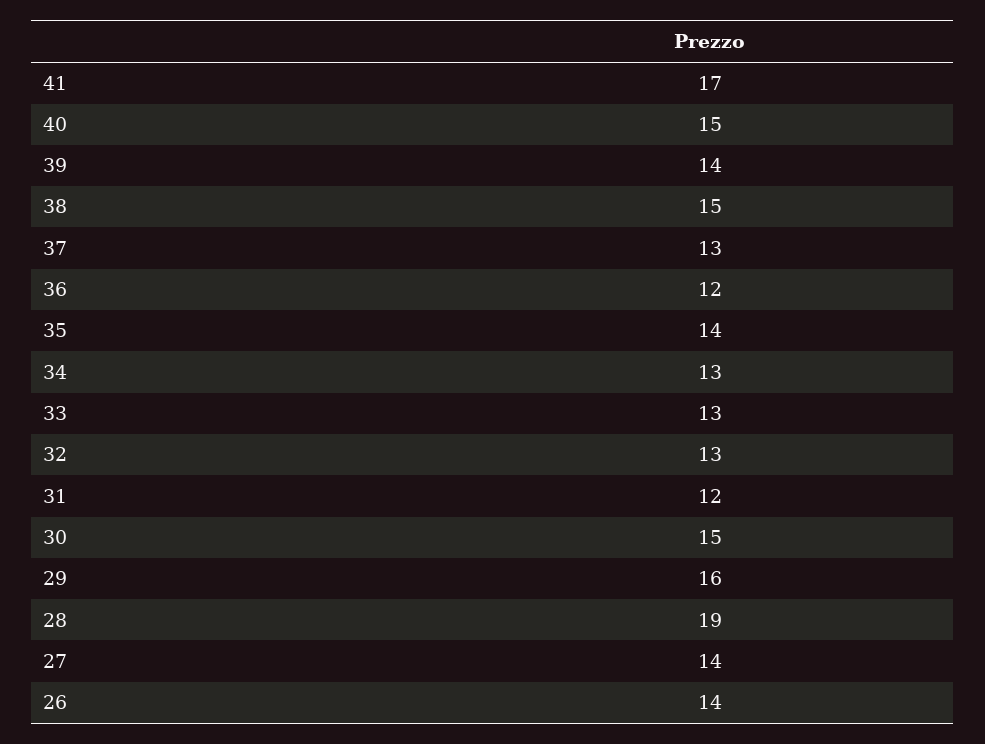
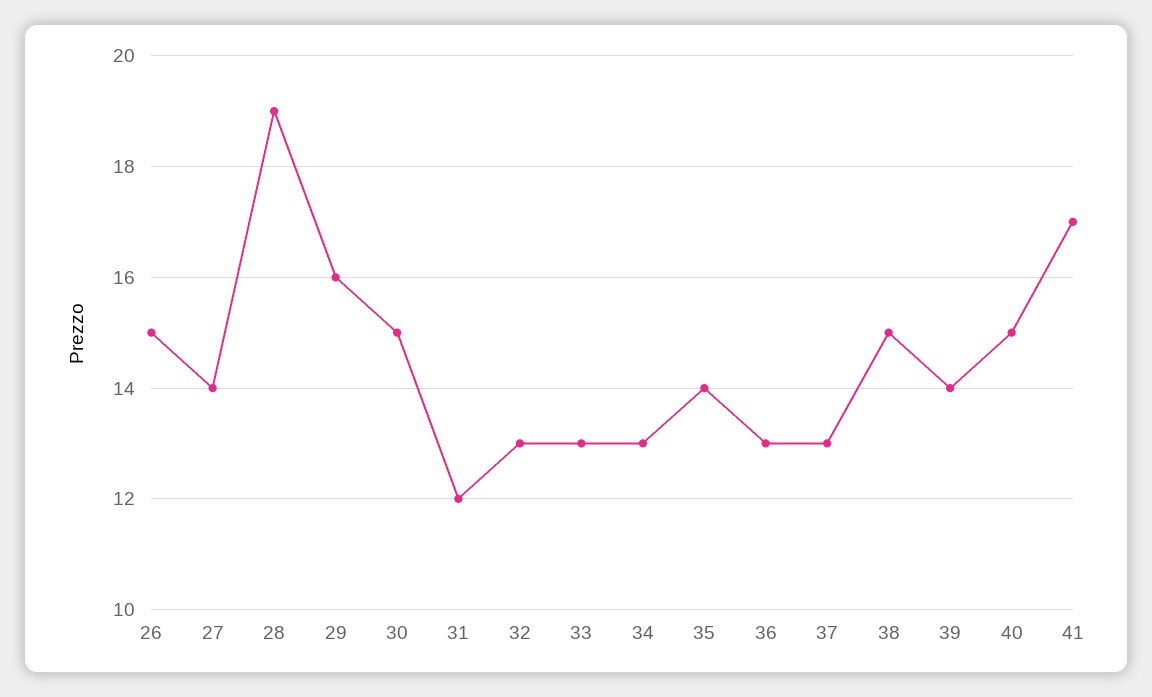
36: 12 -> 13
26: 14 -> 15

